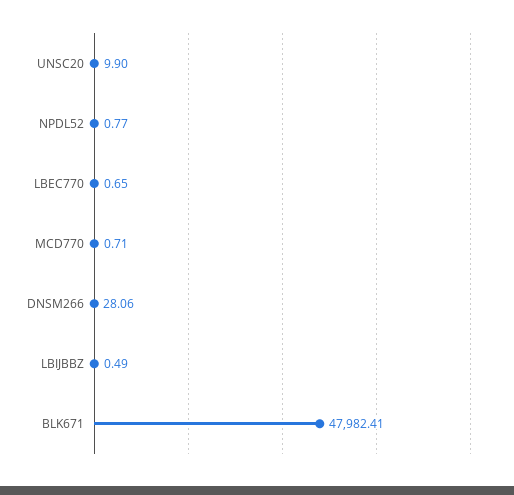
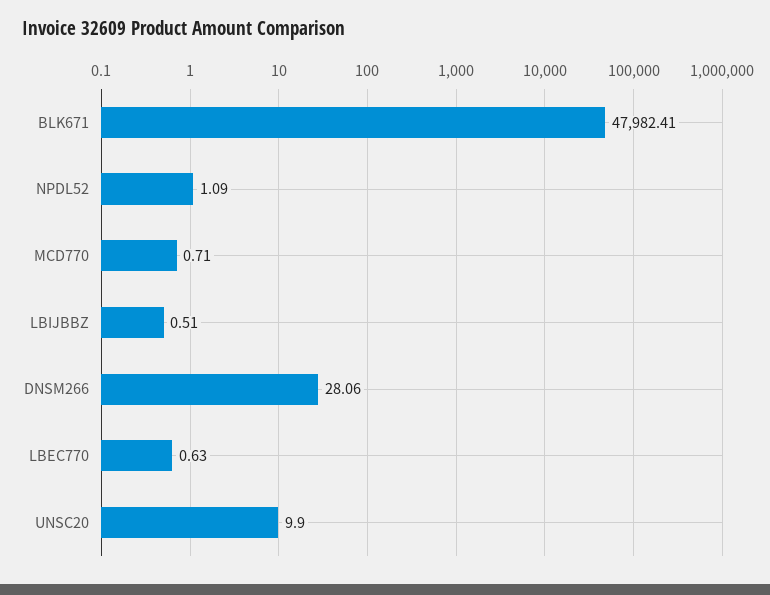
NPDL52: 0.77 -> 1.09
LBEC770: 0.65 -> 0.63
LBIJBBZ: 0.49 -> 0.51

